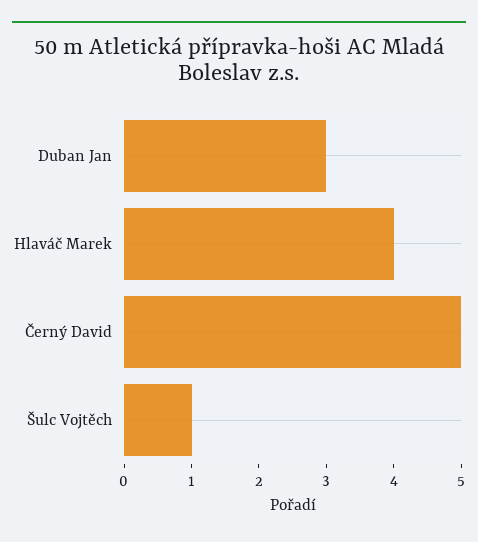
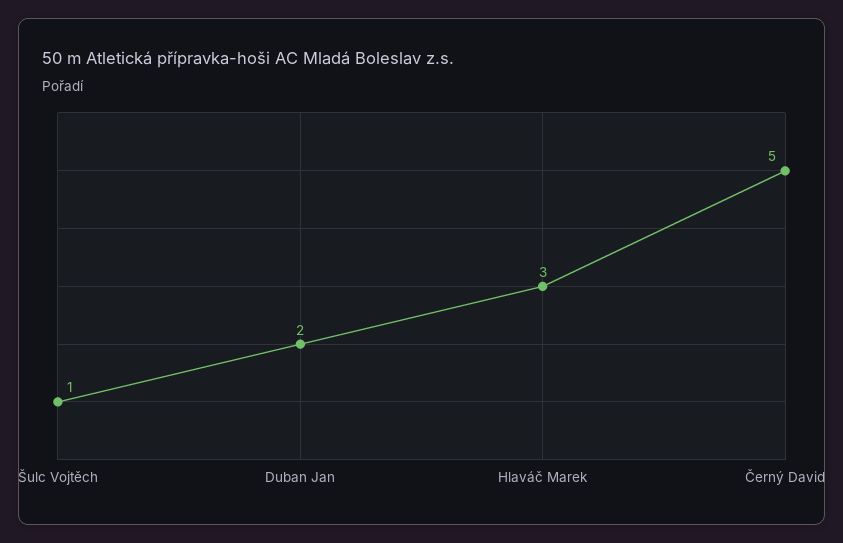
Duban Jan: 3 -> 2
Hlaváč Marek: 4 -> 3

